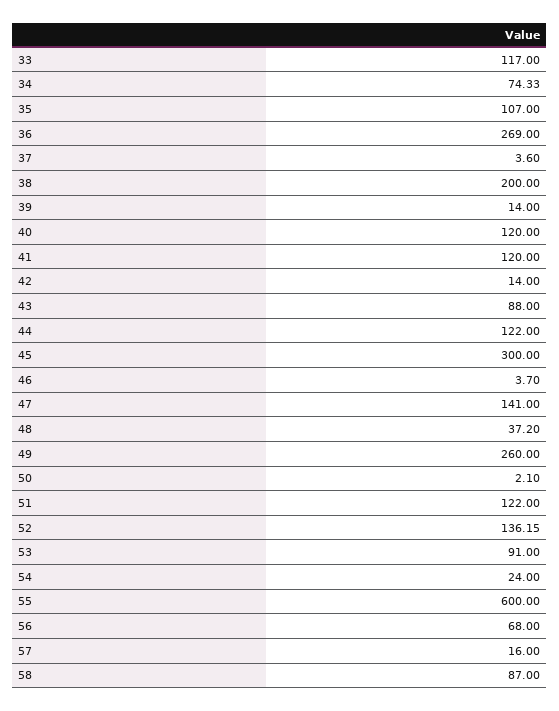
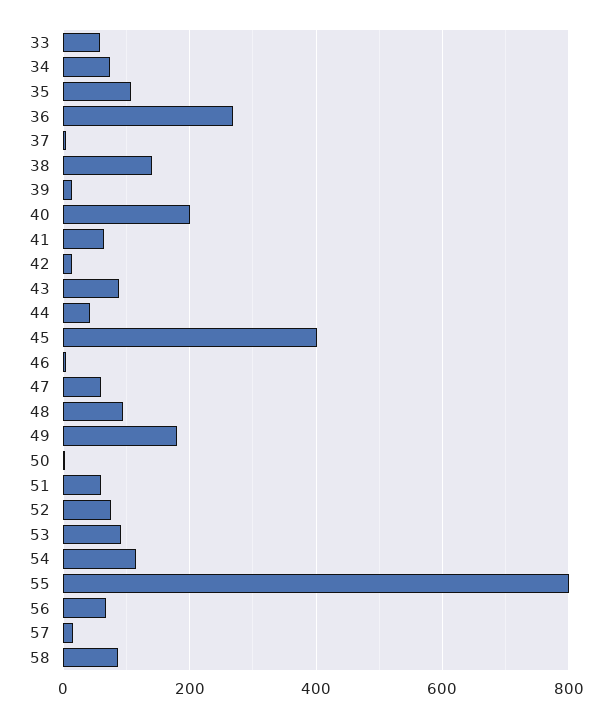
33: 117 -> 60
38: 200 -> 140
40: 120 -> 200
41: 120 -> 60
44: 122 -> 40
45: 300 -> 400
47: 141 -> 60
48: 37.2 -> 100
49: 260 -> 180
51: 122 -> 60
52: 136.15 -> 80
54: 24 -> 120
55: 600 -> 800

